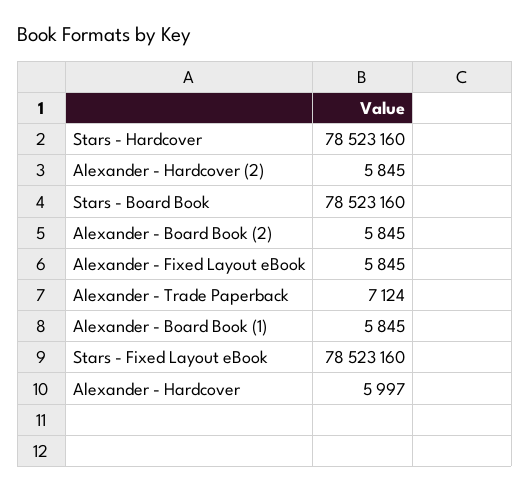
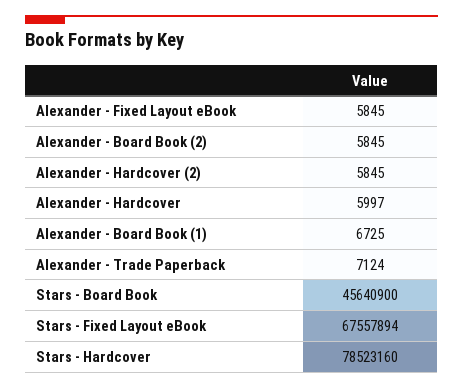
Stars - Board Book: 78523160 -> 45640900
Alexander - Board Book (1): 5845 -> 6725
Stars - Fixed Layout eBook: 78523160 -> 67557894

